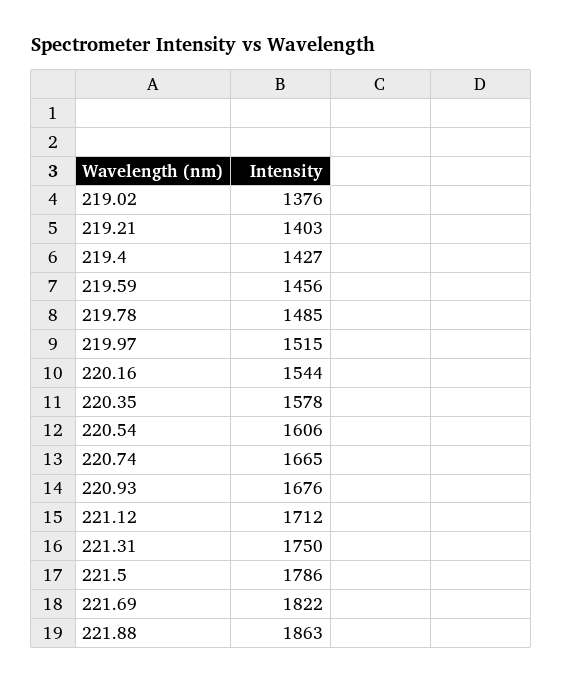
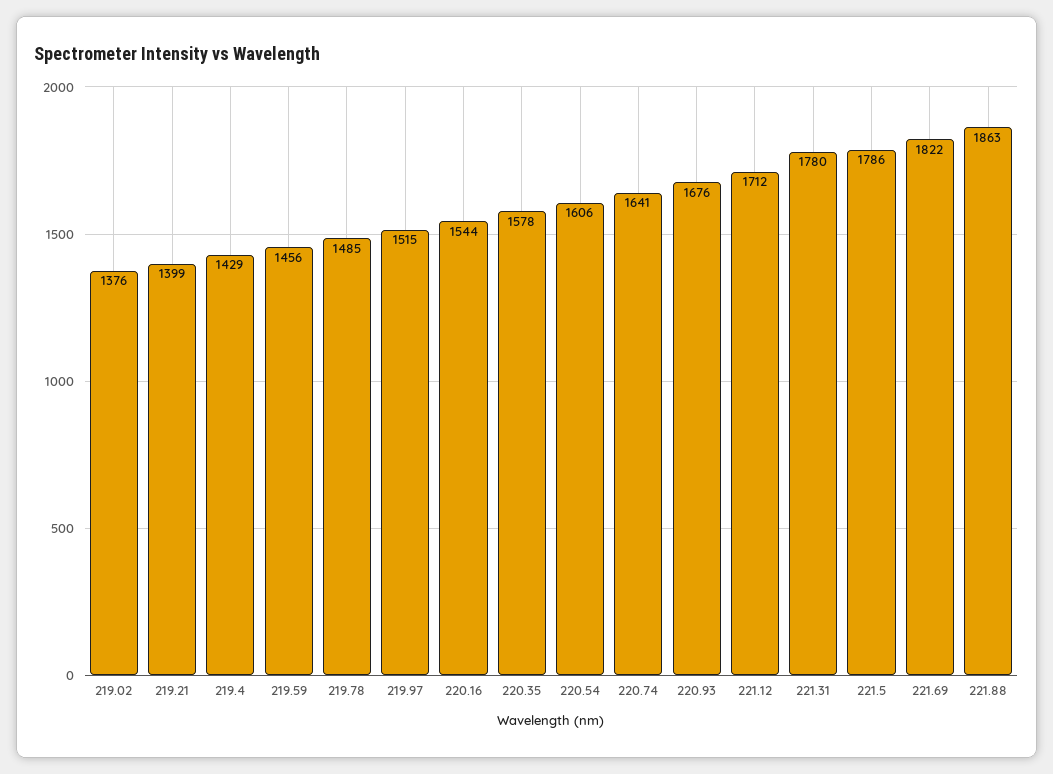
219.21: 1403 -> 1399
219.4: 1427 -> 1429
220.74: 1665 -> 1641
221.31: 1750 -> 1780

